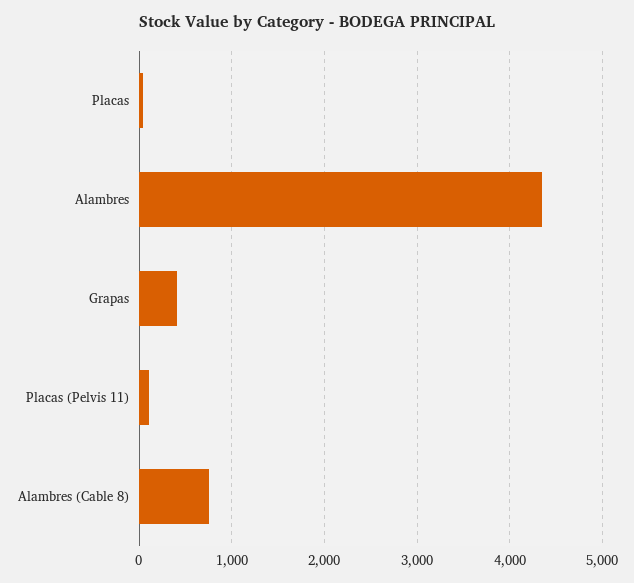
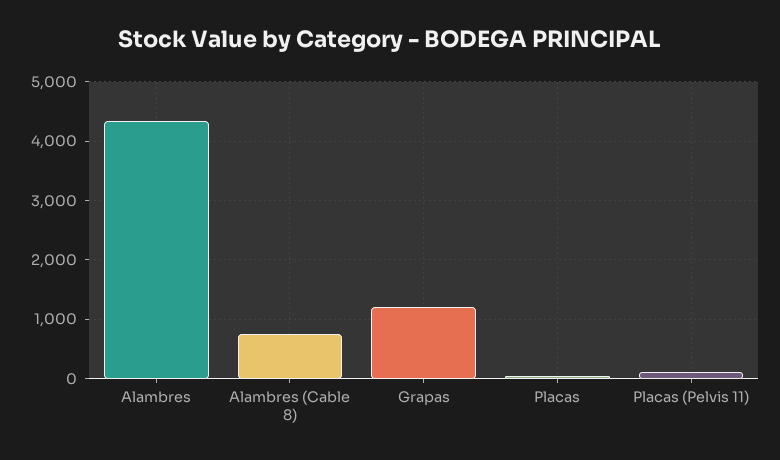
Grapas: 400 -> 1200

